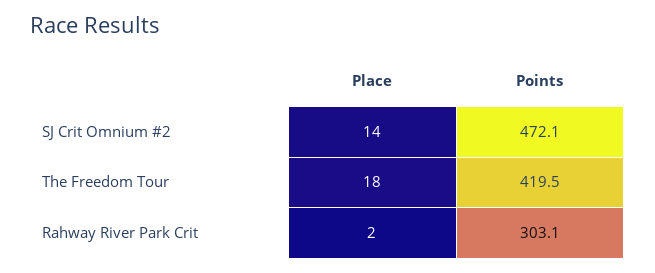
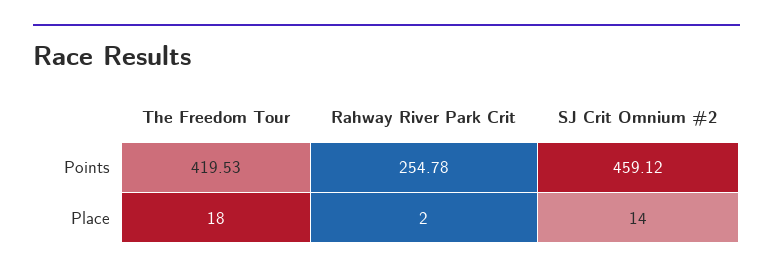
Points, SJ Crit Omnium #2: 472.1 -> 459.12
Points, Rahway River Park Crit: 303.1 -> 254.78

